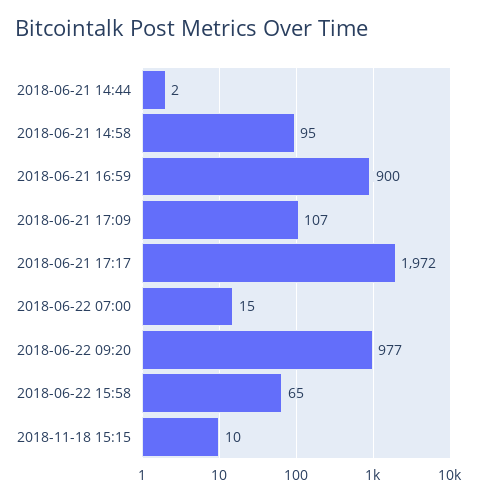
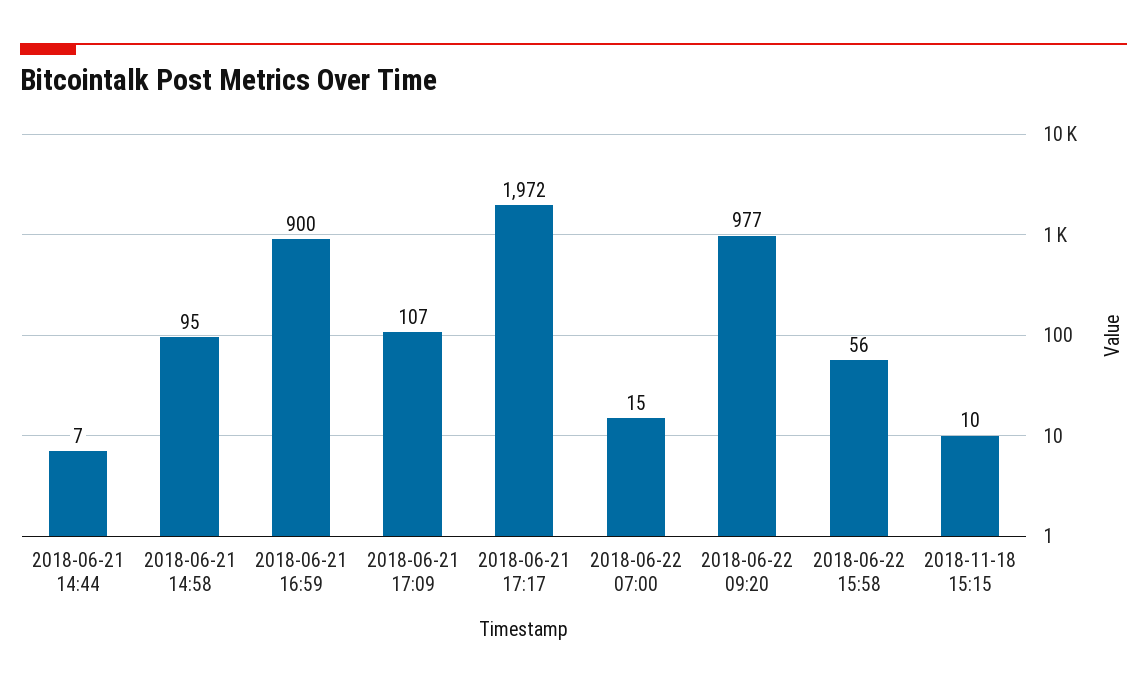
2018-06-21 14:44: 2 -> 7
2018-06-22 15:58: 65 -> 56

